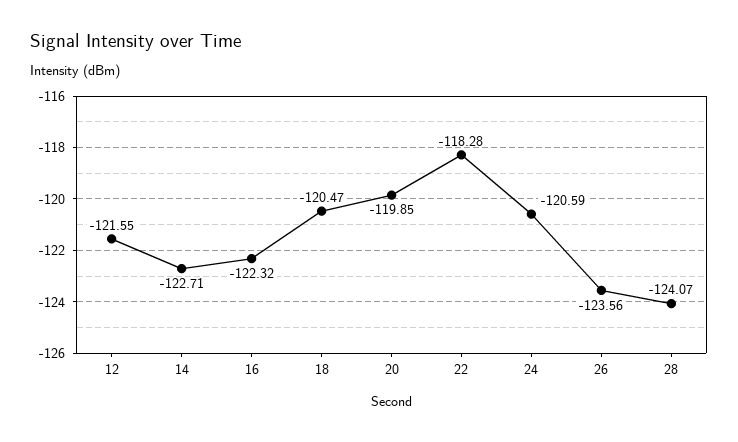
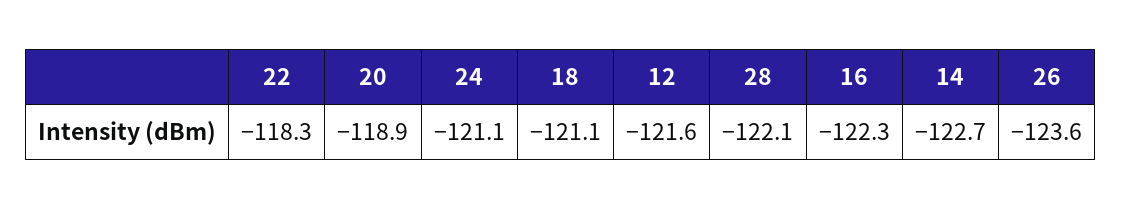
18: -120.47 -> -121.1
20: -119.85 -> -118.9
24: -120.59 -> -121.1
28: -124.07 -> -122.1

